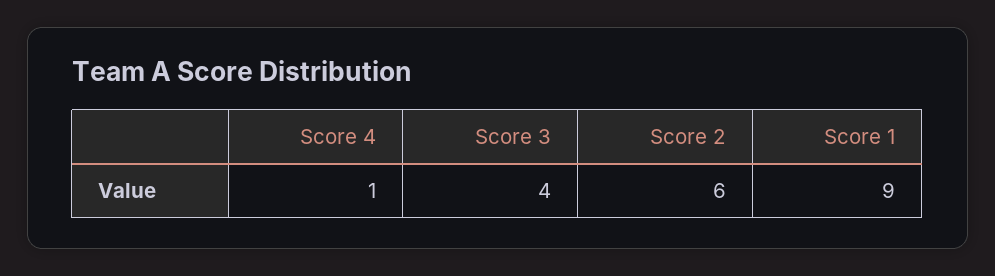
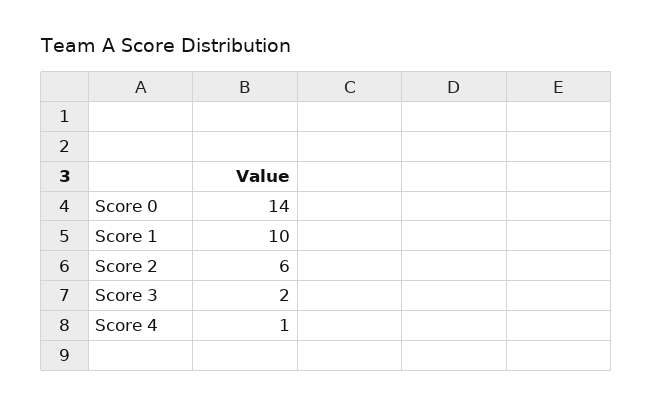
Score 3: 4 -> 2
Score 1: 9 -> 10
Score 0: none -> 14

